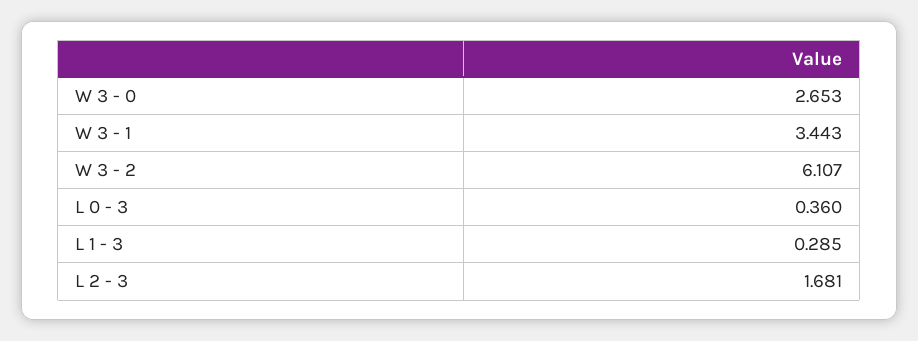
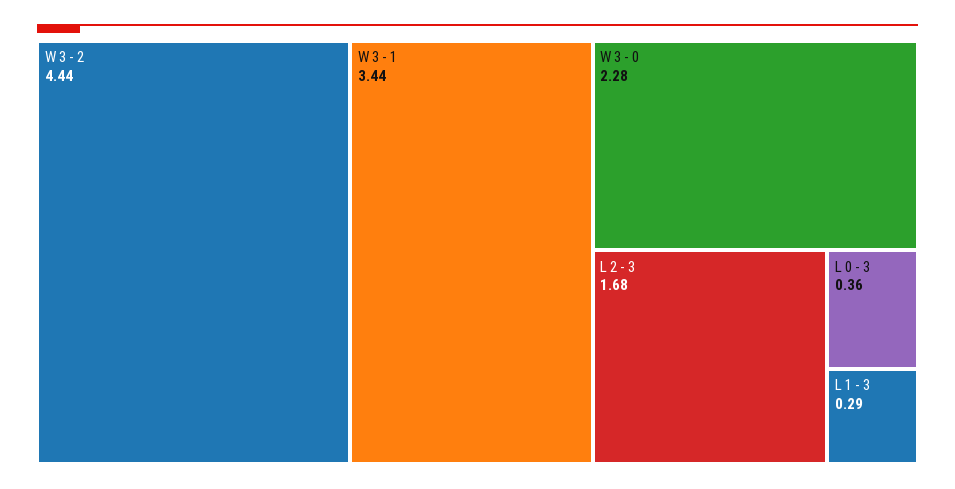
W 3 - 0: 2.653 -> 2.28
W 3 - 2: 6.107 -> 4.44

